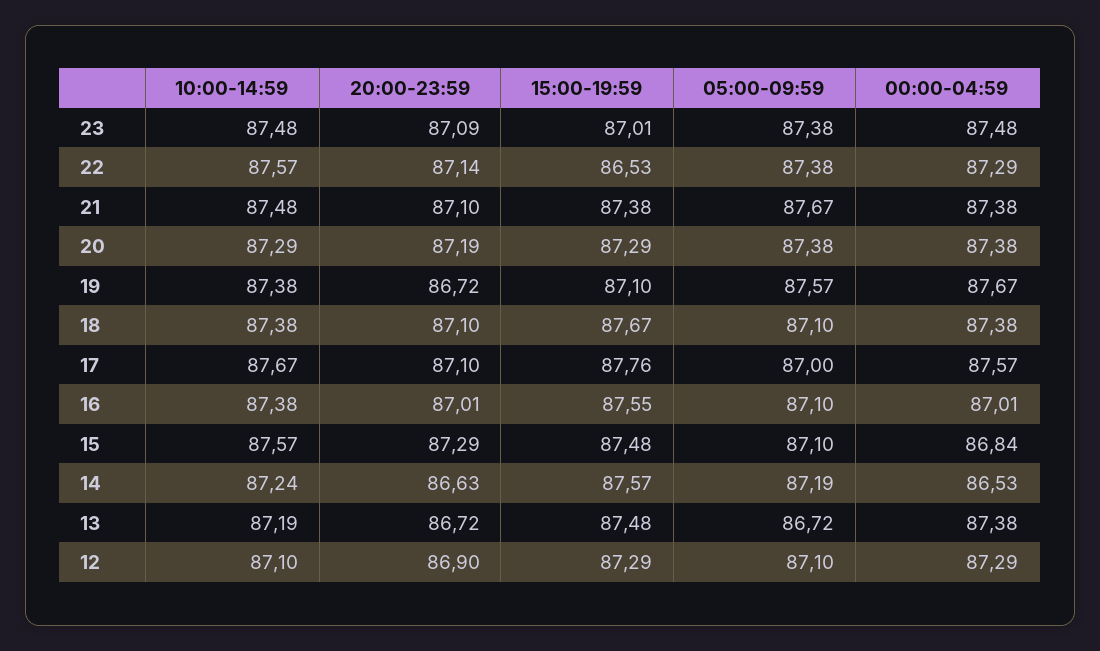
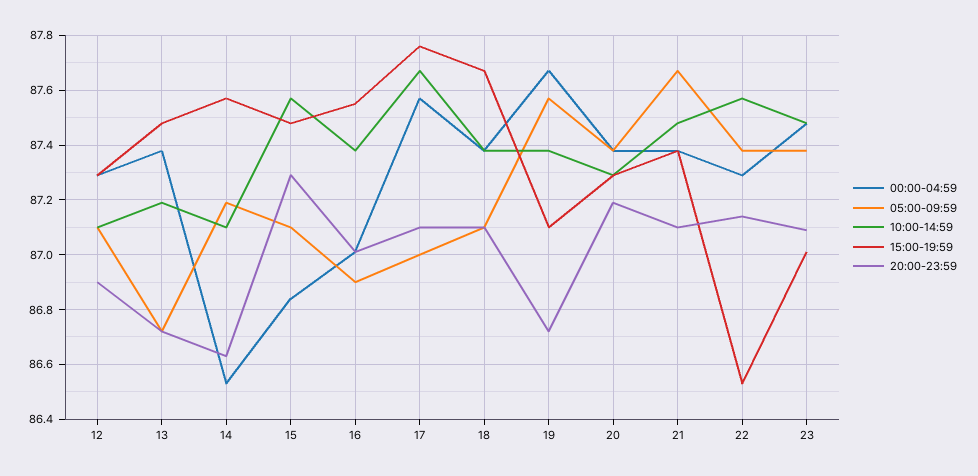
05:00-09:59, 16: 87.1 -> 86.9
10:00-14:59, 14: 87.24 -> 87.1

